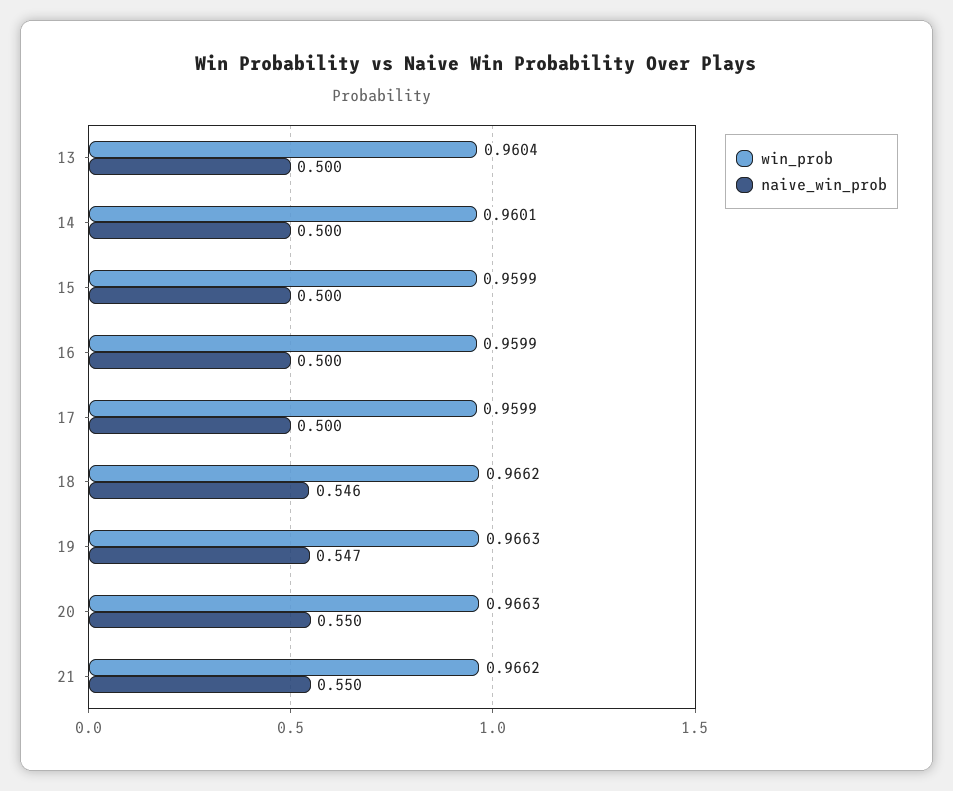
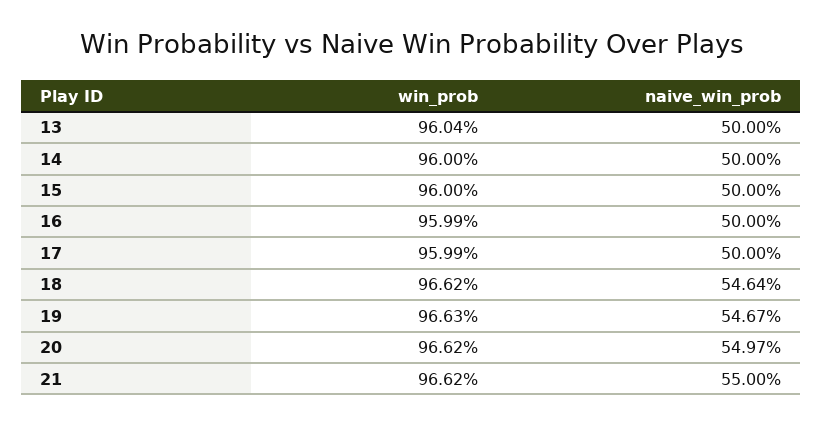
win_prob, 14: 0.9601 -> 0.96
win_prob, 15: 0.9599 -> 0.96
win_prob, 20: 0.9663 -> 0.9662

